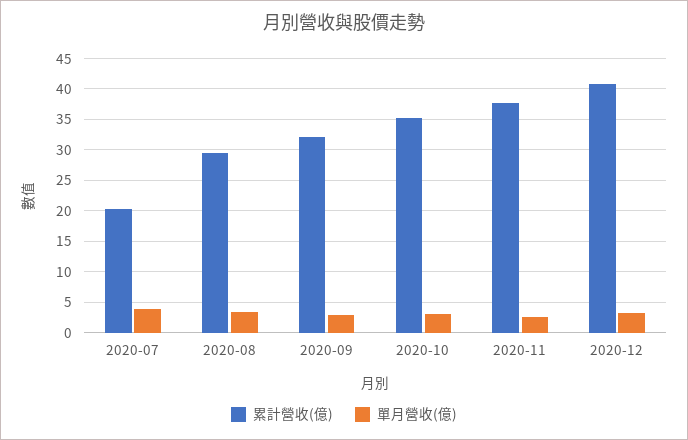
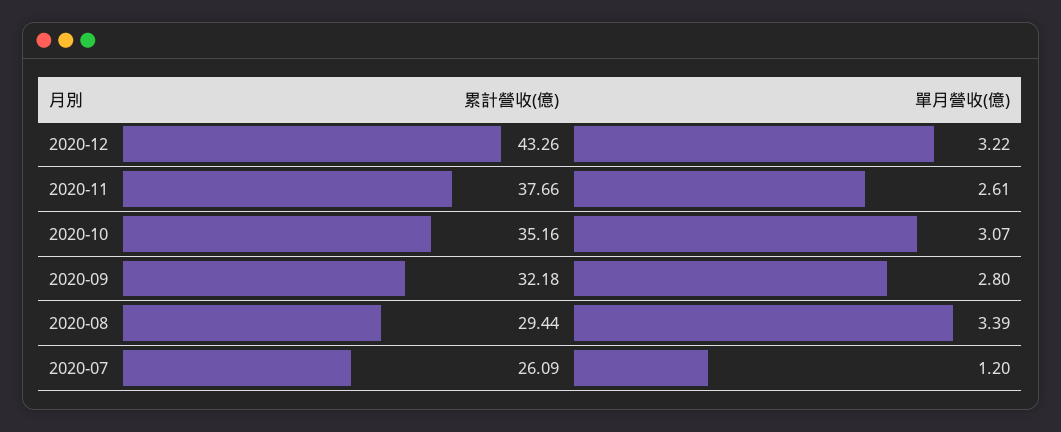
累計營收(億), 2020-07: 20 -> 26.09
單月營收(億), 2020-07: 4 -> 1.2
累計營收(億), 2020-12: 41 -> 43.26

